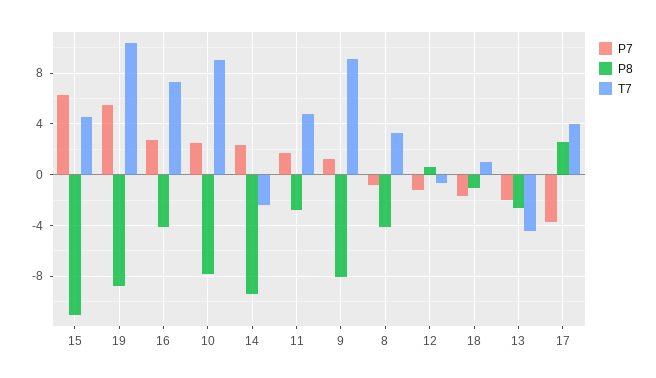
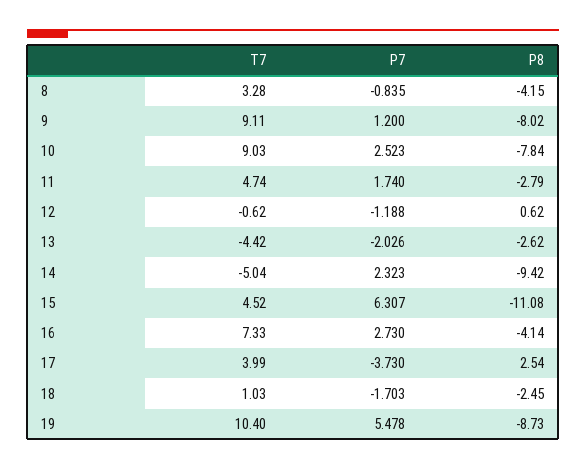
T7, 14: -2.5 -> -5.04
P8, 18: -1 -> -2.45

